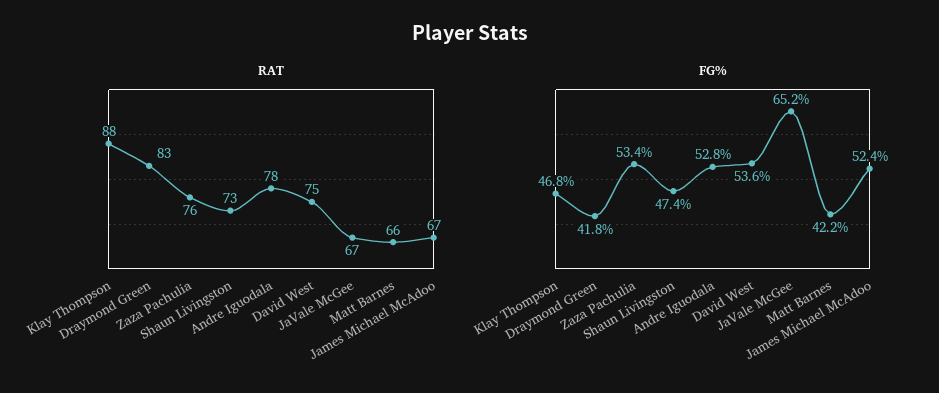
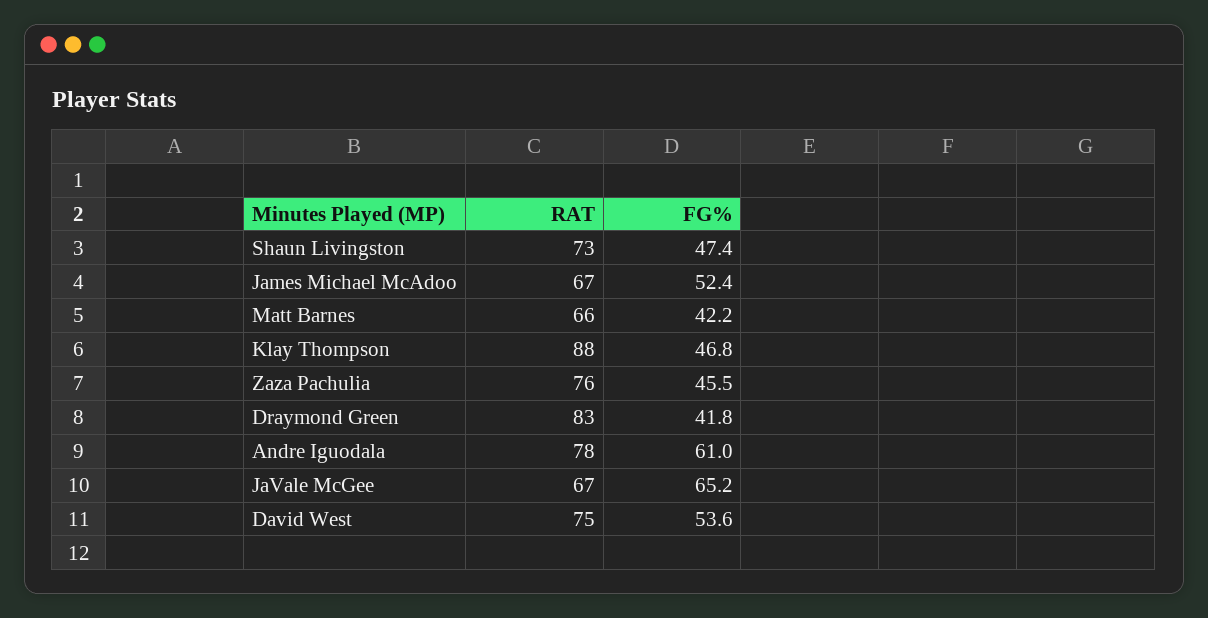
FG%, Zaza Pachulia: 53.4 -> 45.5
FG%, Andre Iguodala: 52.8 -> 61

